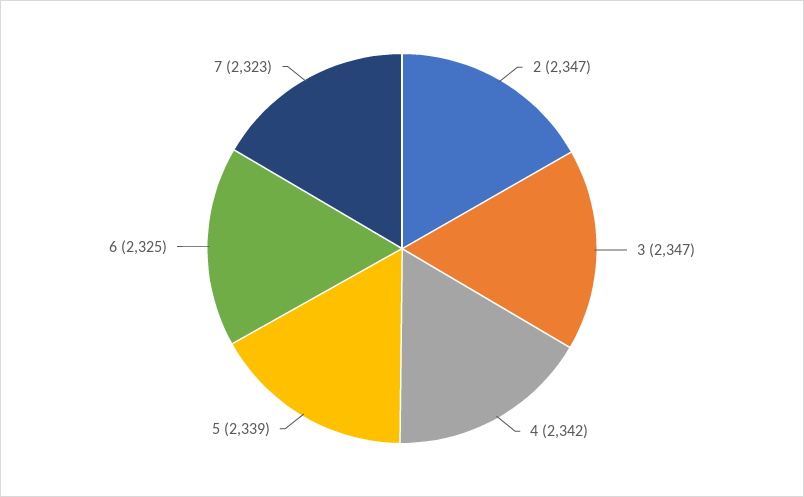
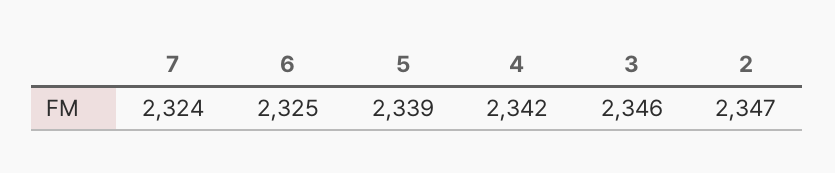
3: 2347 -> 2346
7: 2323 -> 2324

